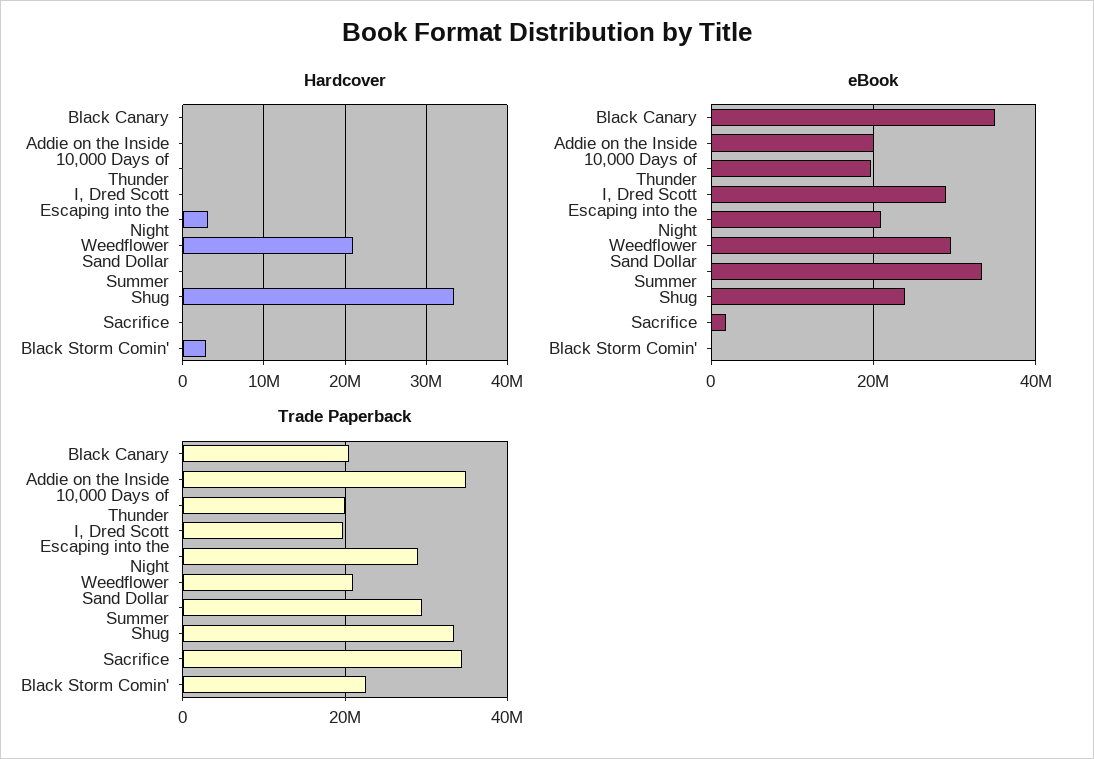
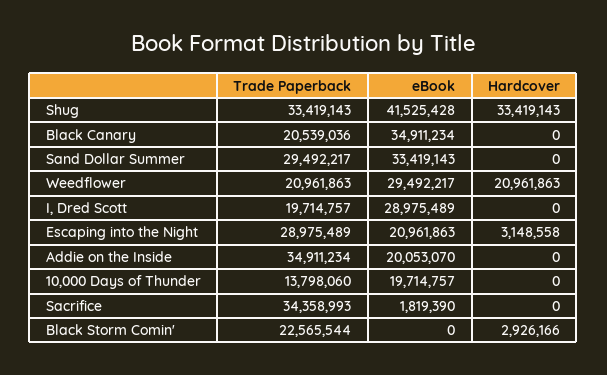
eBook, Shug: 24000000 -> 41525428
Trade Paperback, 10,000 Days of Thunder: 20000000 -> 13798060

